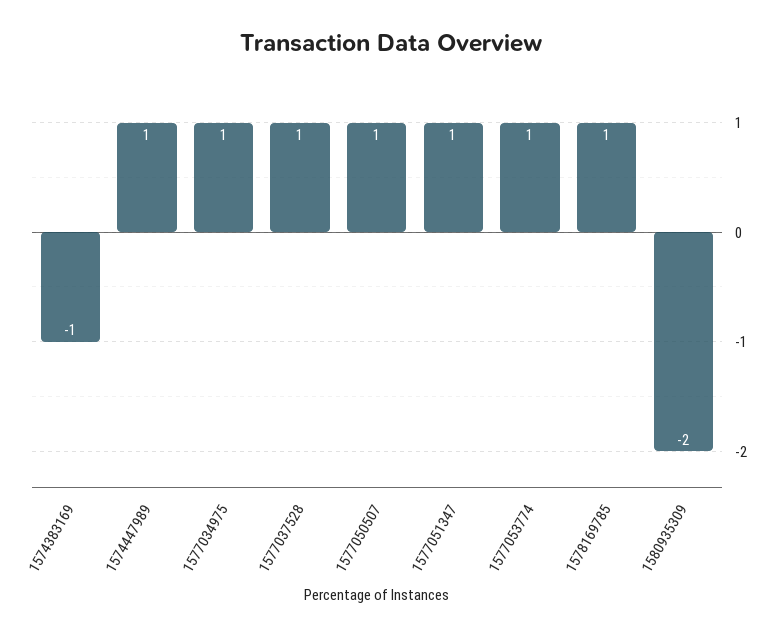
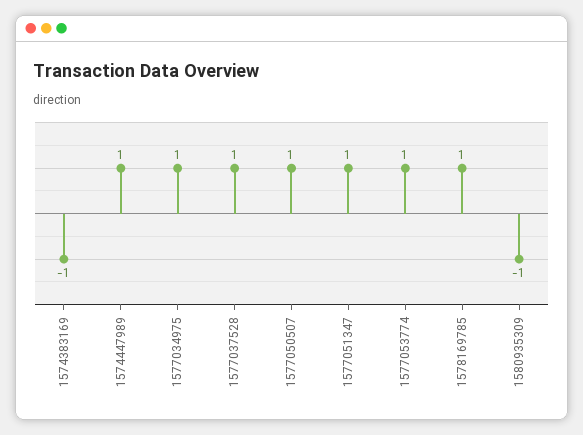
1580935309: -2 -> -1

